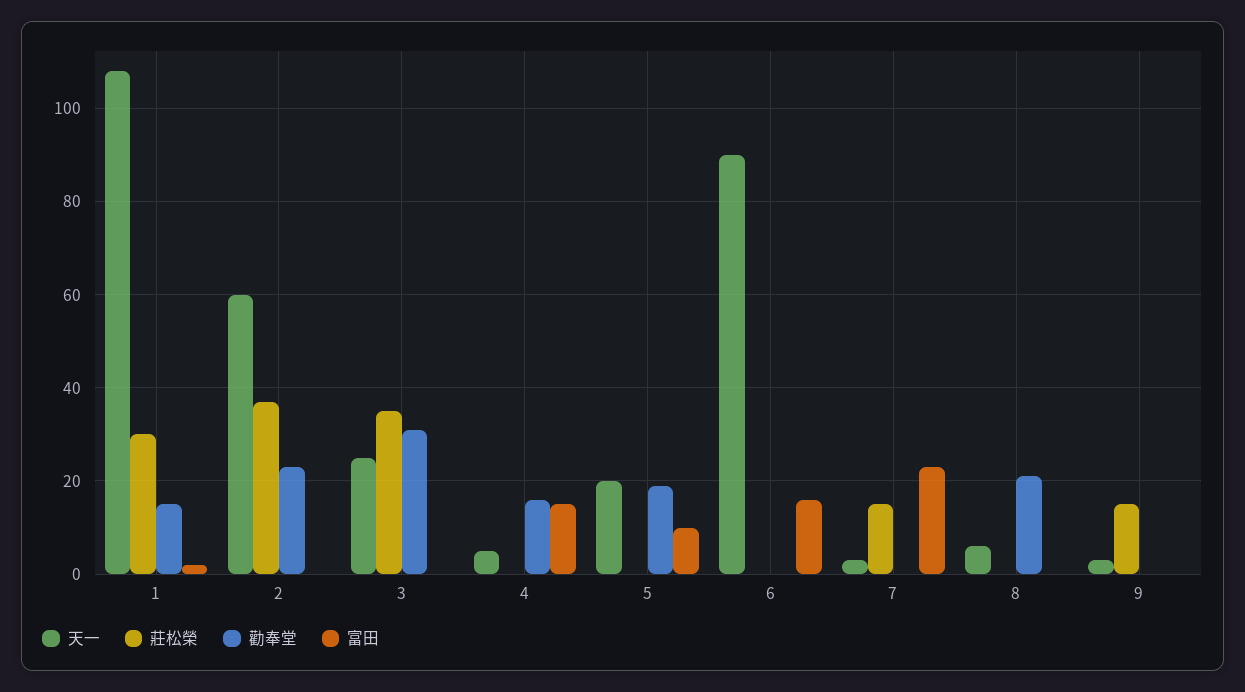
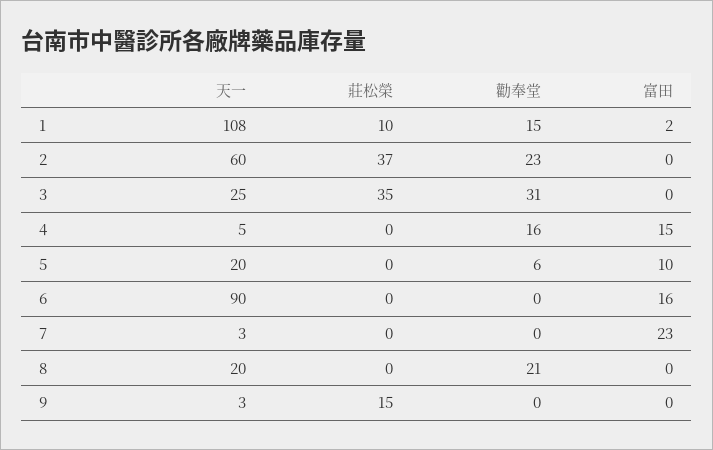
莊松榮, 1: 30 -> 10
勸奉堂, 5: 20 -> 6
莊松榮, 7: 15 -> 0
天一, 8: 5 -> 20

